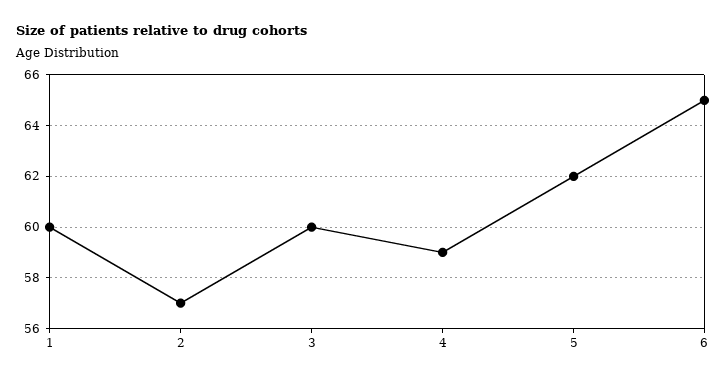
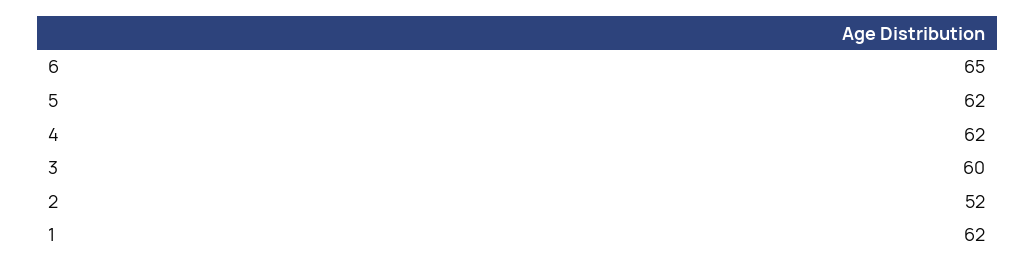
1: 60 -> 62
2: 57 -> 52
4: 59 -> 62

